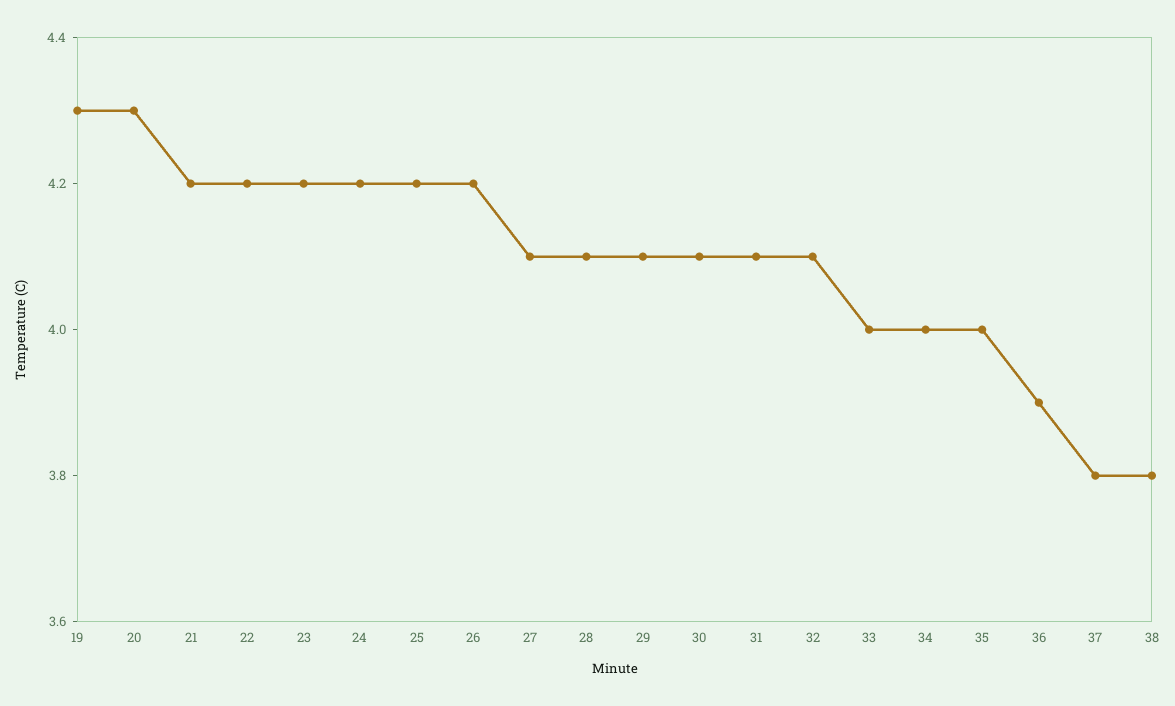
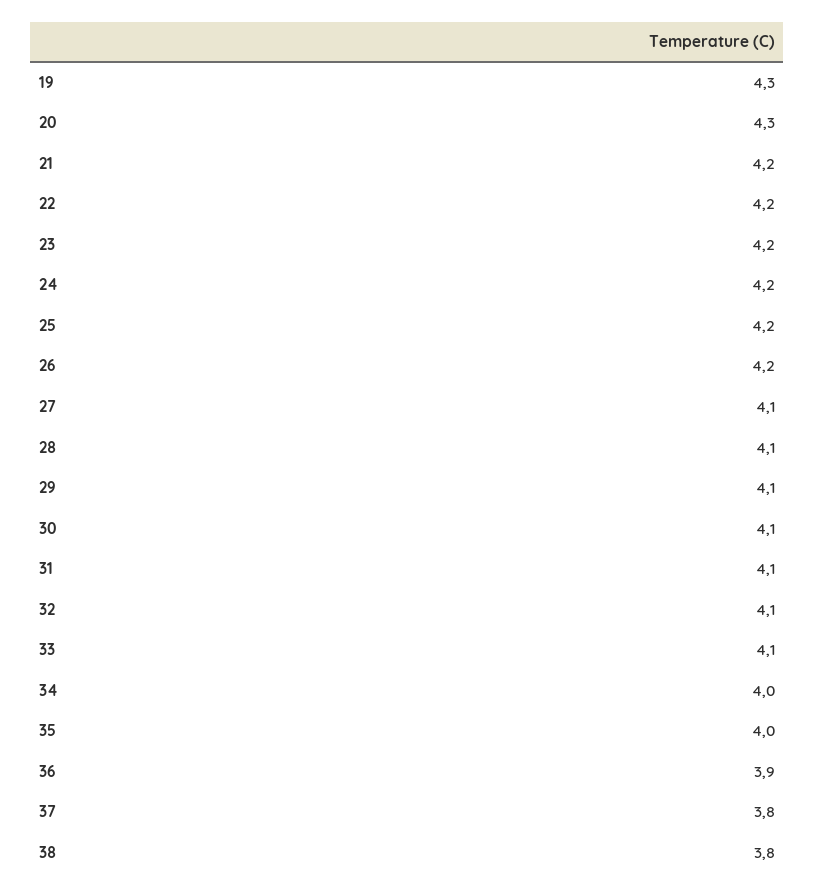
33: 4 -> 4.1

